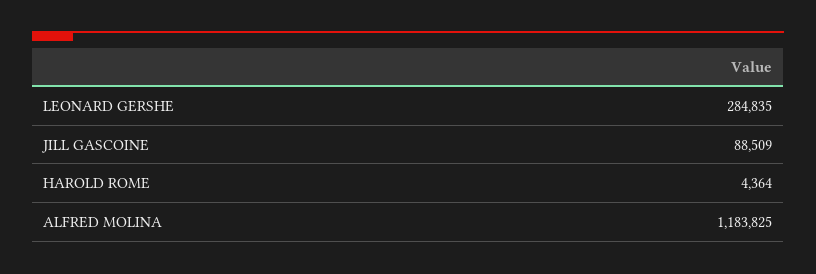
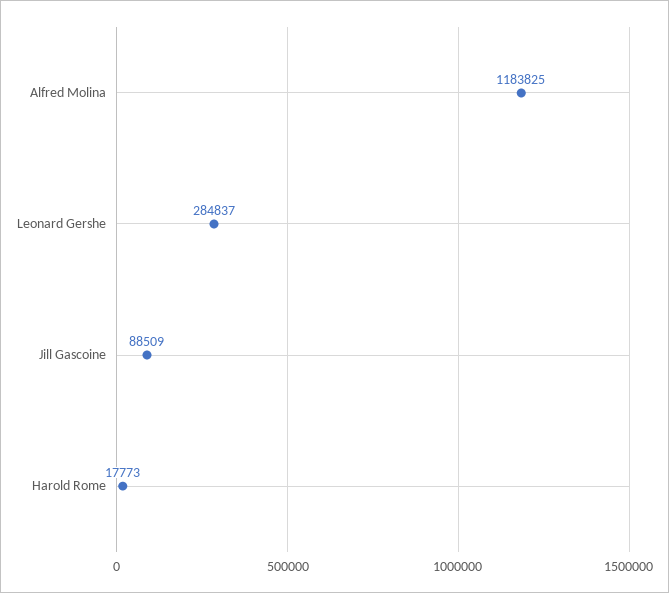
LEONARD GERSHE: 284835 -> 284837
HAROLD ROME: 4364 -> 17773

